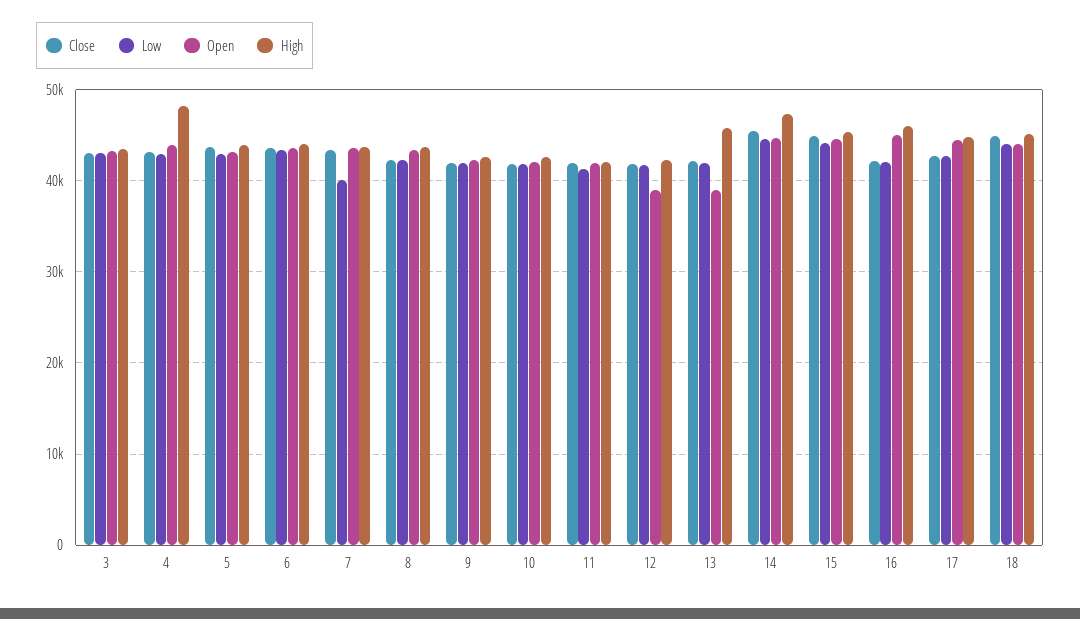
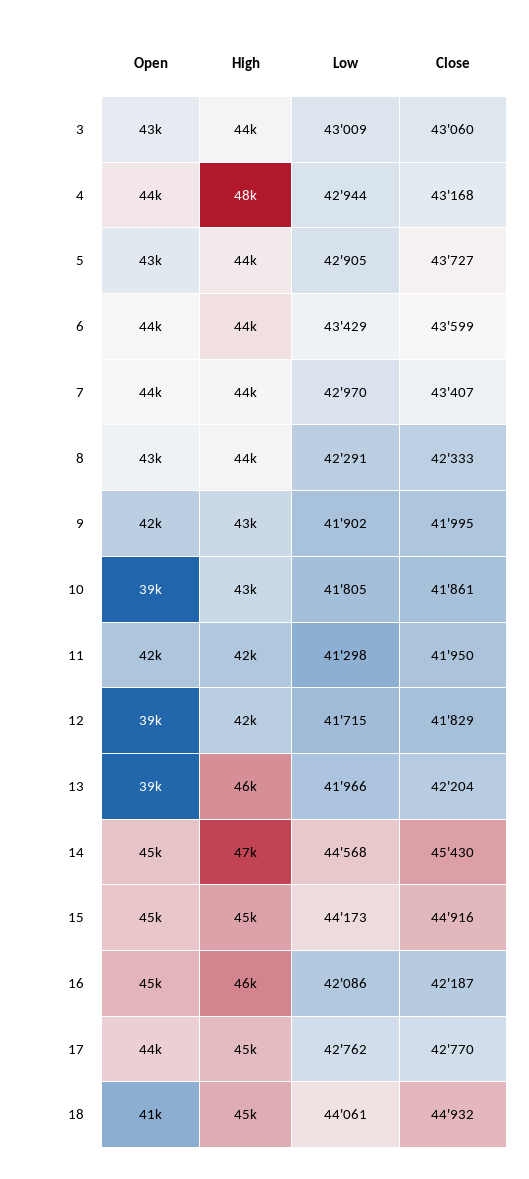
Low, 7: 40000 -> 42970
Open, 10: 42000 -> 39000
Open, 18: 44000 -> 41000

